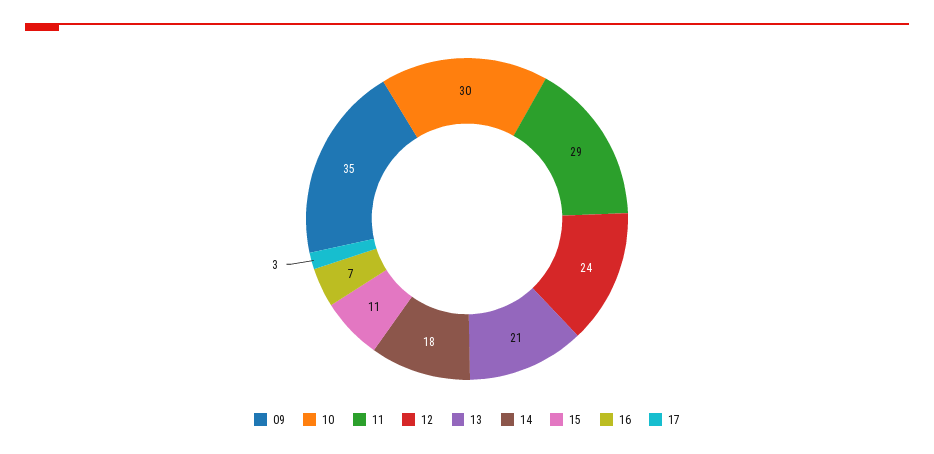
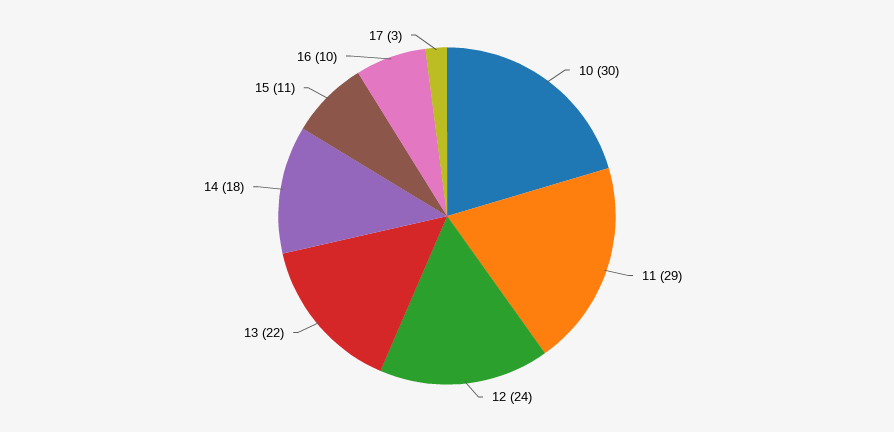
09: 35 -> none
13: 21 -> 22
16: 7 -> 10

